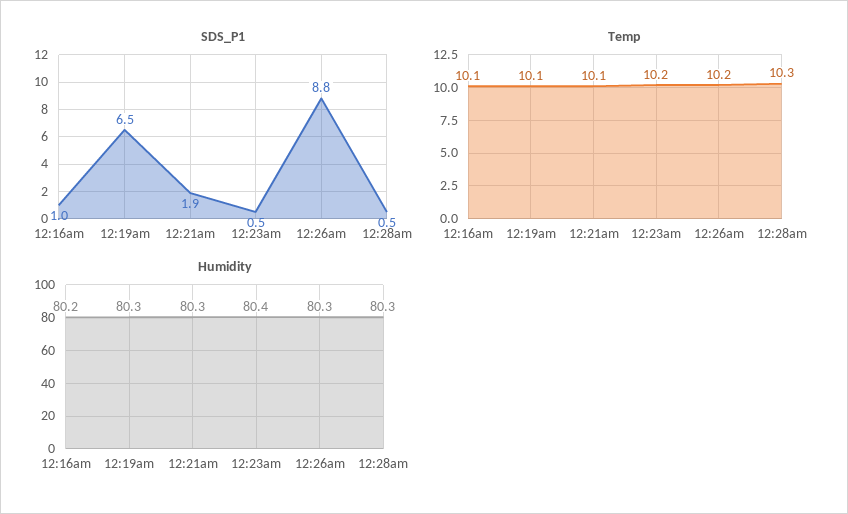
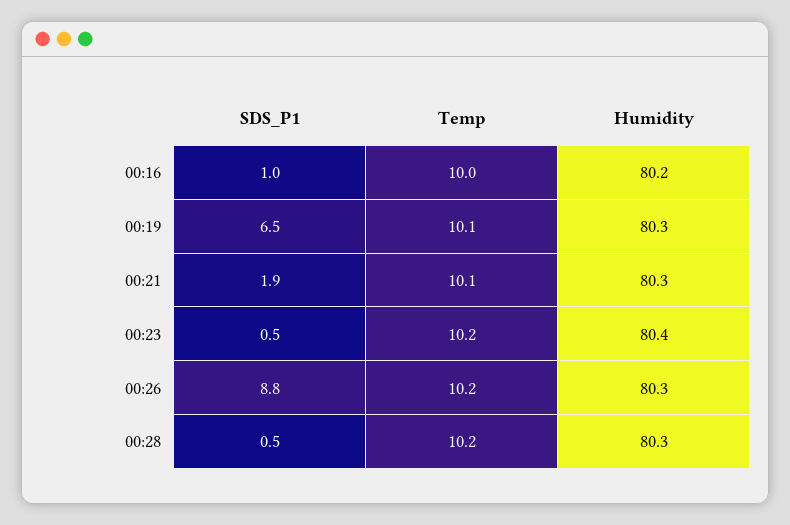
Temp, 12:16am: 10.1 -> 10
Temp, 12:28am: 10.3 -> 10.2

